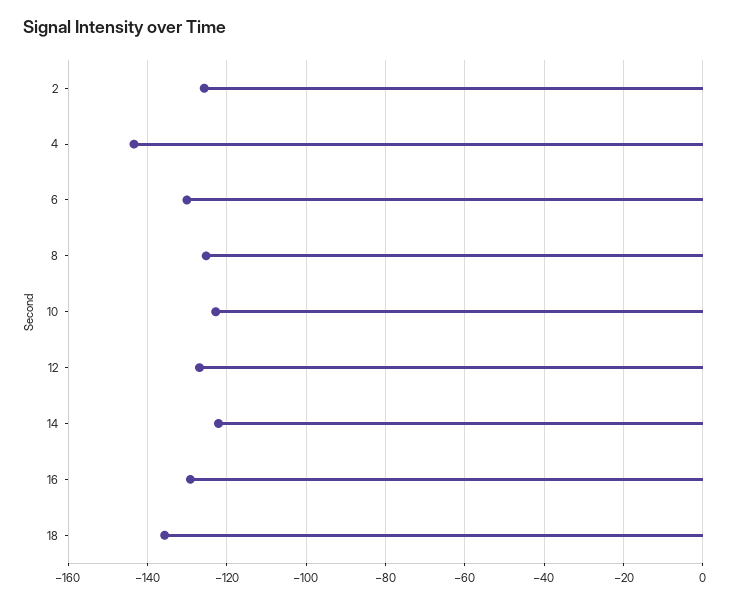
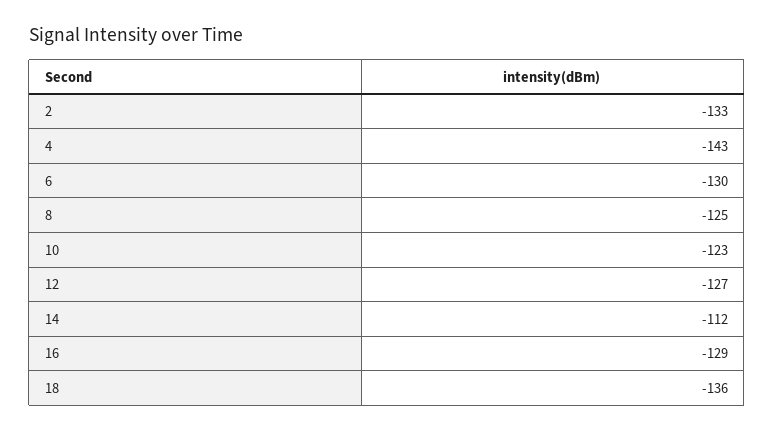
2: -126 -> -133
14: -122 -> -112

